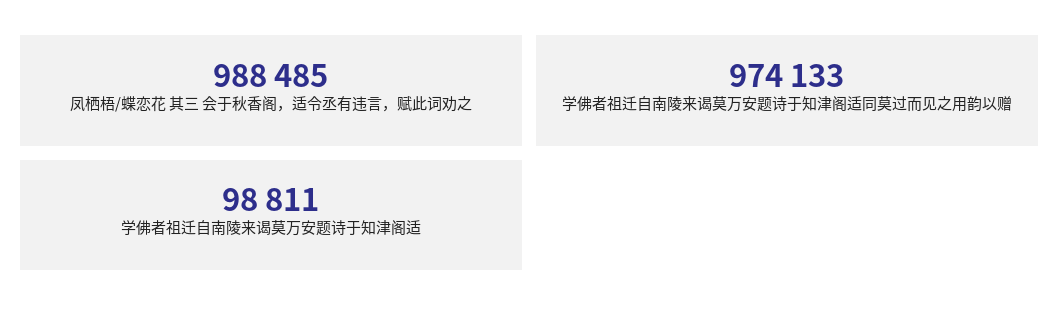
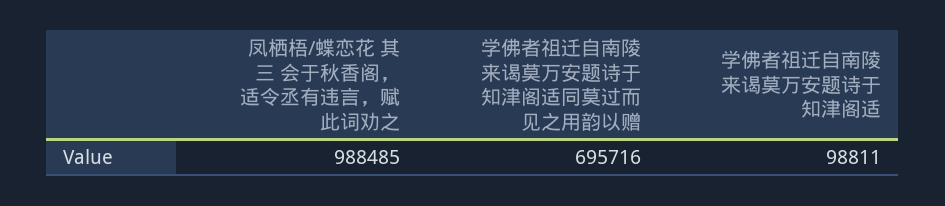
学佛者祖迁自南陵来谒莫万安题诗于知津阁适同莫过而见之用韵以赠: 974133 -> 695716

